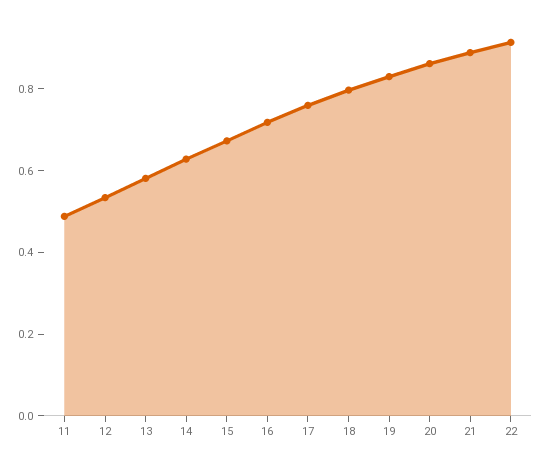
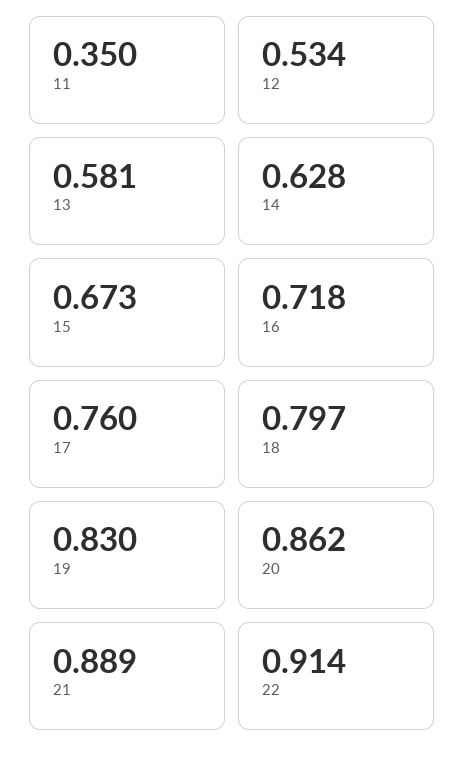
11: 0.5 -> 0.35

